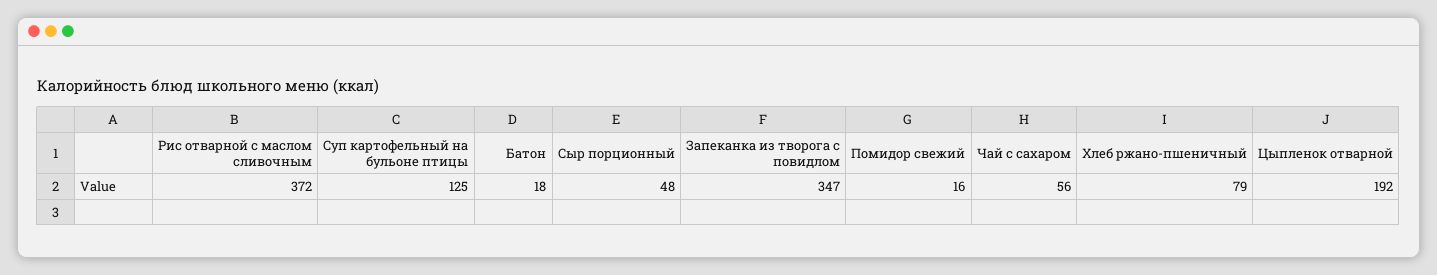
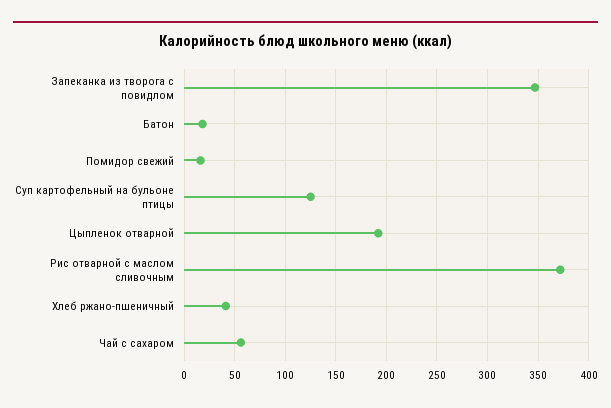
Сыр порционный: 48 -> none
Хлеб ржано-пшеничный: 79 -> 40

